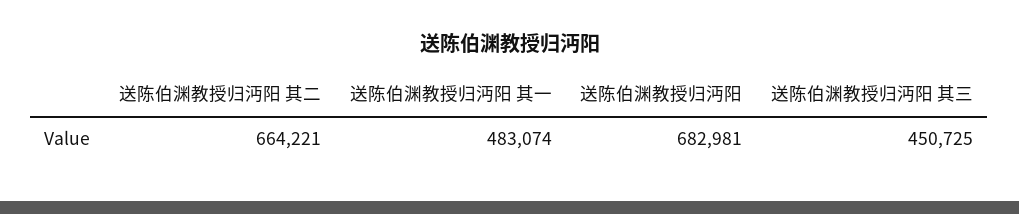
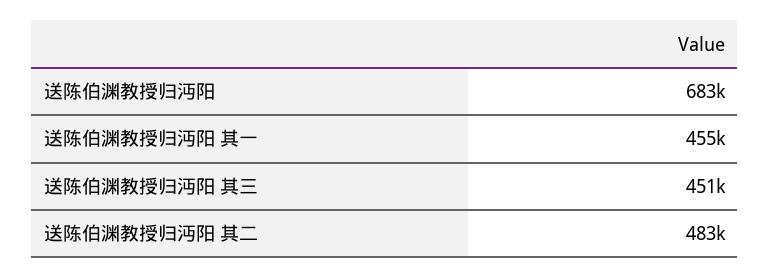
送陈伯渊教授归沔阳 其二: 664221 -> 483000
送陈伯渊教授归沔阳 其一: 483074 -> 455000

